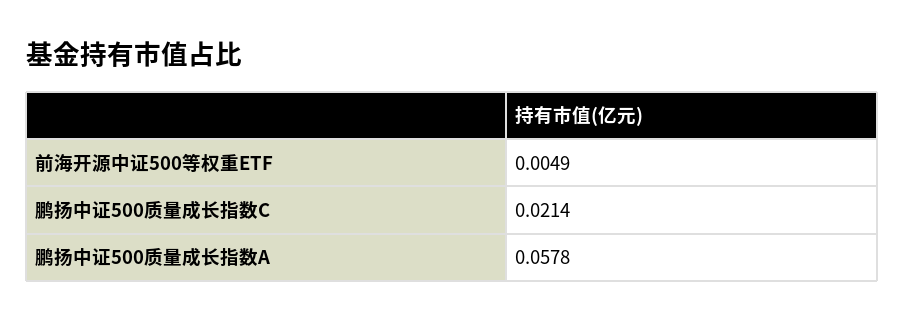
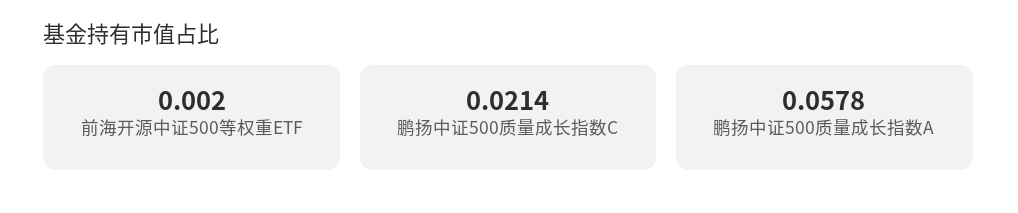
前海开源中证500等权重ETF: 0.0049 -> 0.002

